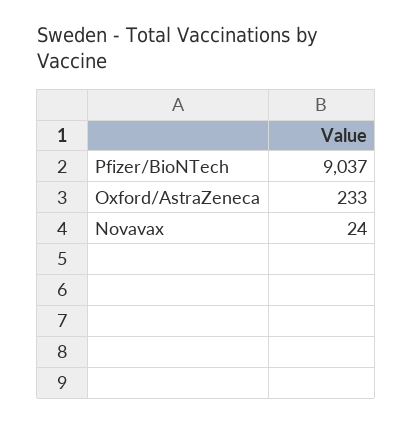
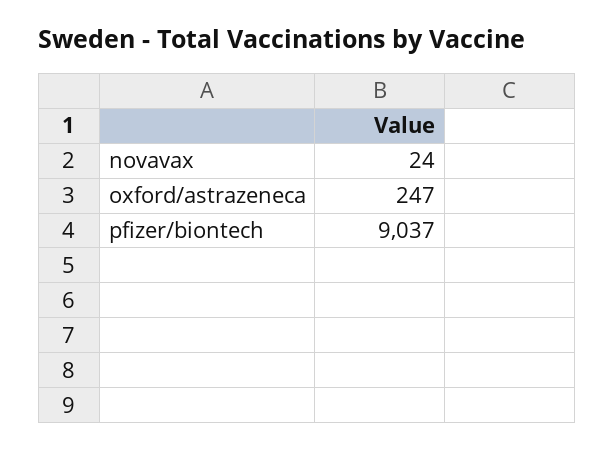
Oxford/AstraZeneca: 233 -> 247

